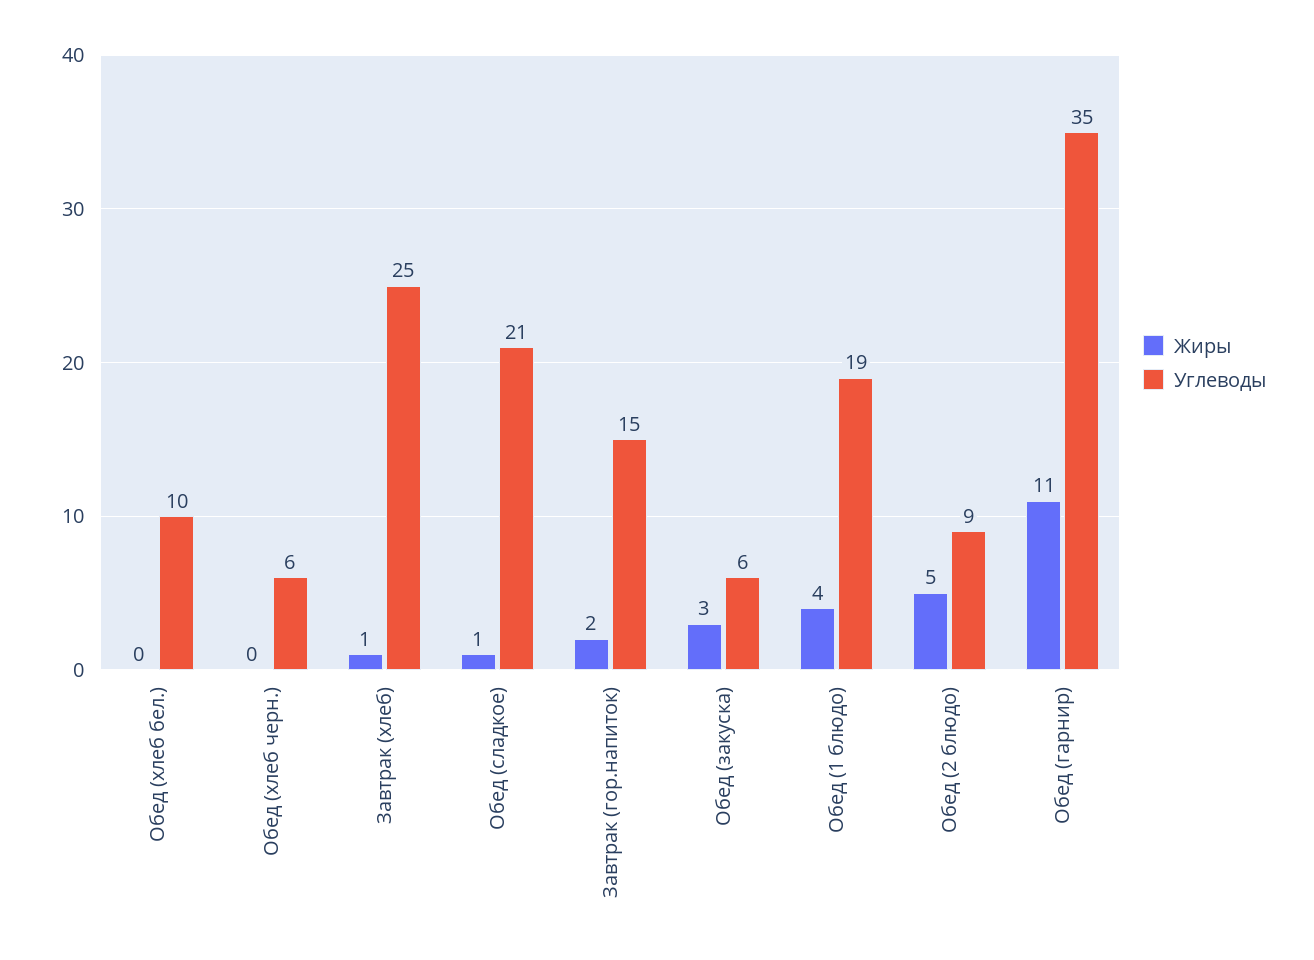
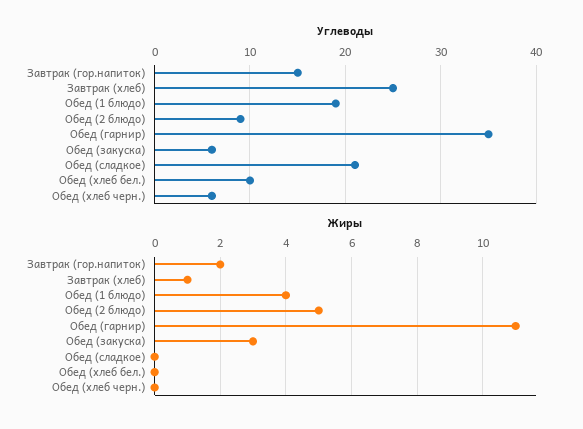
Жиры, Обед (сладкое): 1 -> 0

